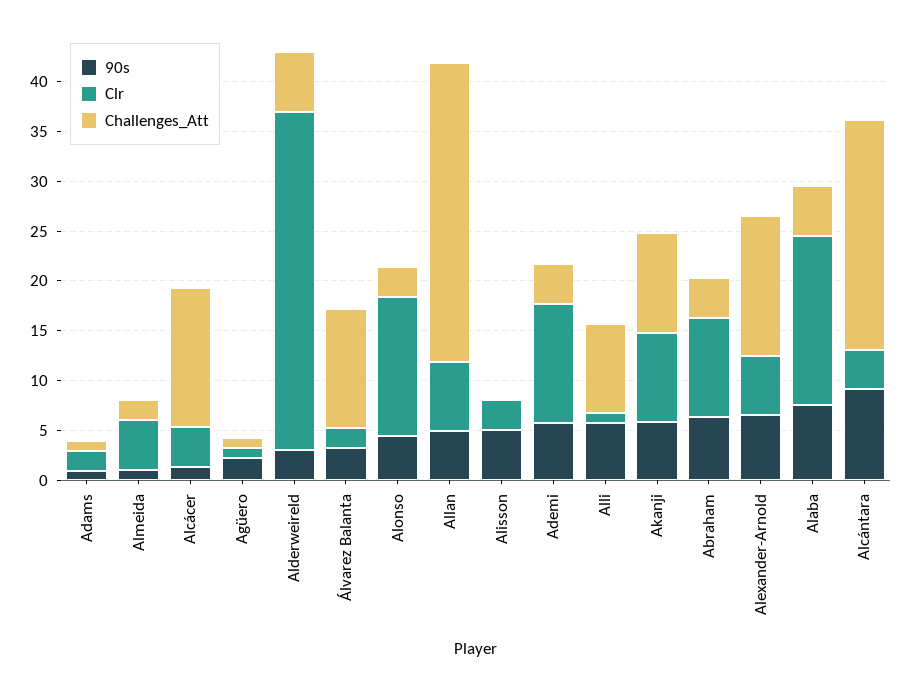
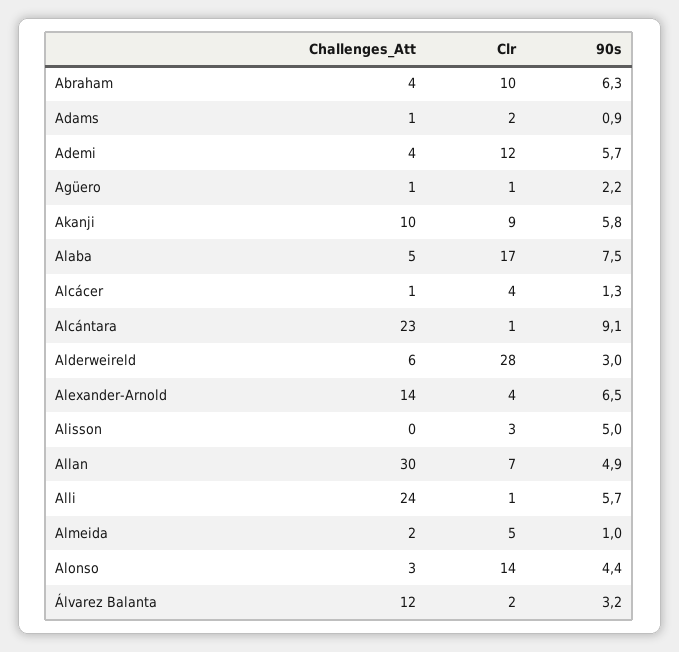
Challenges_Att, Alcácer: 14 -> 1
Clr, Alderweireld: 34 -> 28
Challenges_Att, Alli: 9 -> 24
Clr, Alexander-Arnold: 6 -> 4
Clr, Alcántara: 4 -> 1

